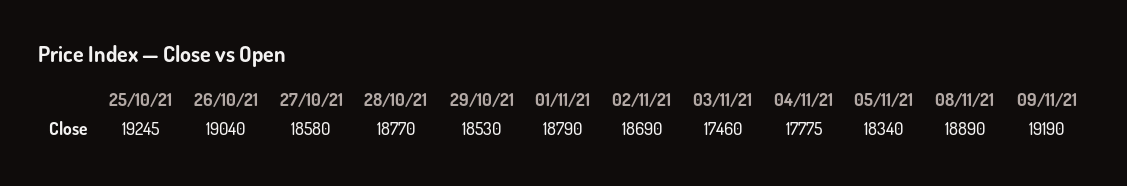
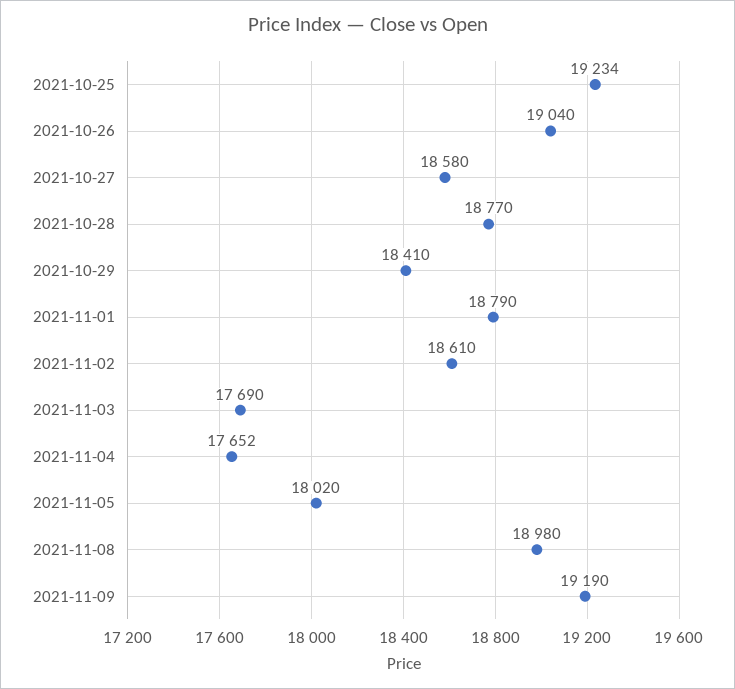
25/10/21: 19245 -> 19234
29/10/21: 18530 -> 18410
02/11/21: 18690 -> 18610
03/11/21: 17460 -> 17690
04/11/21: 17775 -> 17652
05/11/21: 18340 -> 18020
08/11/21: 18890 -> 18980

